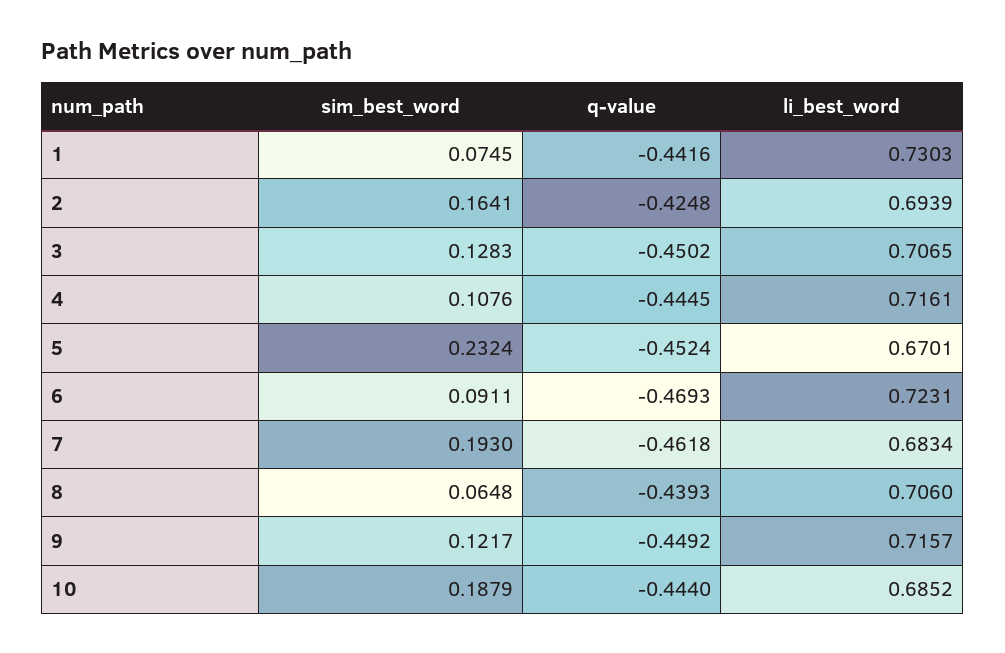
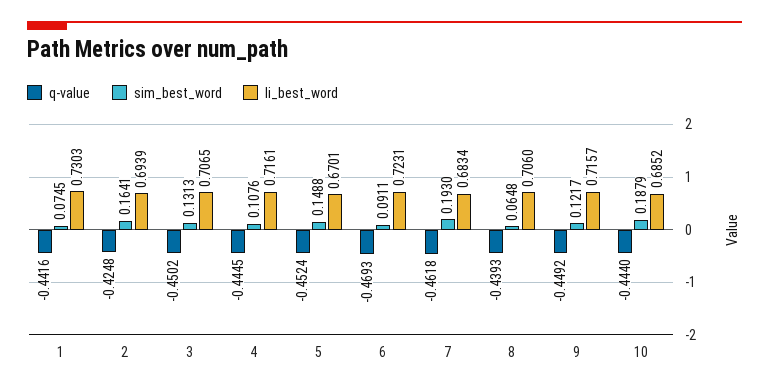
sim_best_word, 3: 0.1283 -> 0.1313
sim_best_word, 5: 0.2324 -> 0.1488

